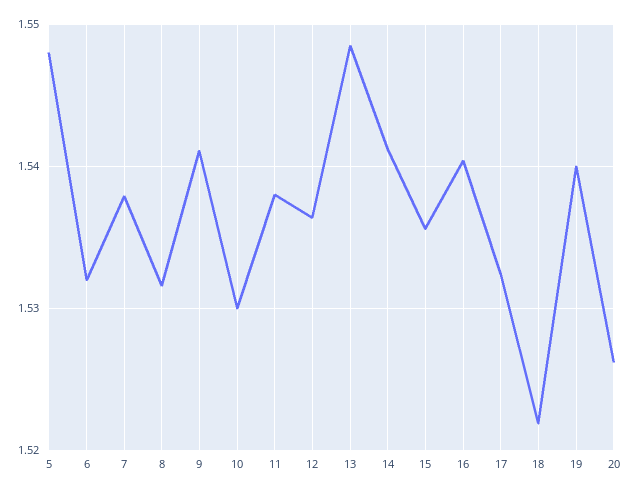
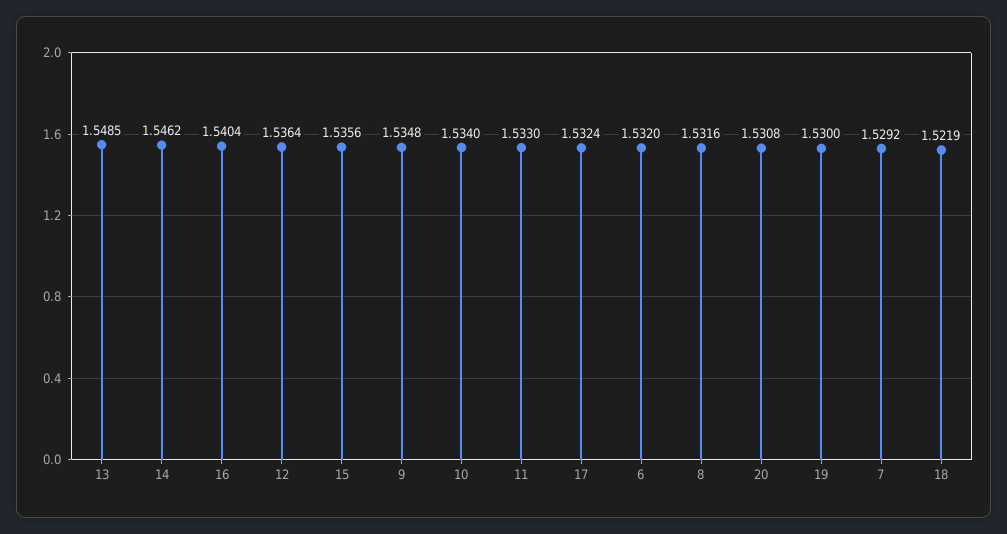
5: 1.548 -> none
7: 1.538 -> 1.5292
9: 1.541 -> 1.5348
10: 1.53 -> 1.534
11: 1.538 -> 1.533
14: 1.541 -> 1.5462
19: 1.54 -> 1.53
20: 1.526 -> 1.5308

